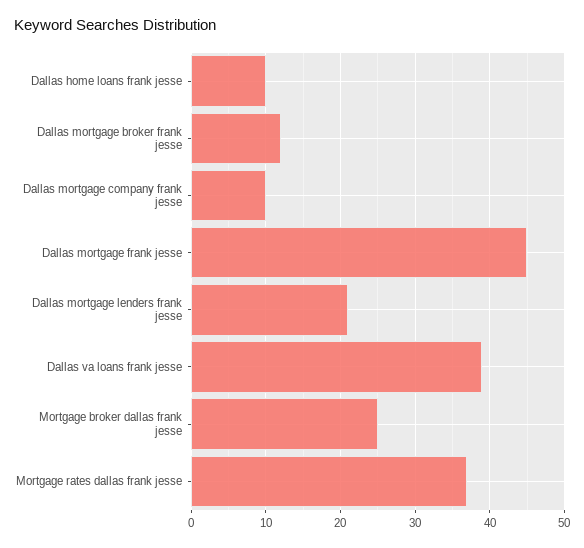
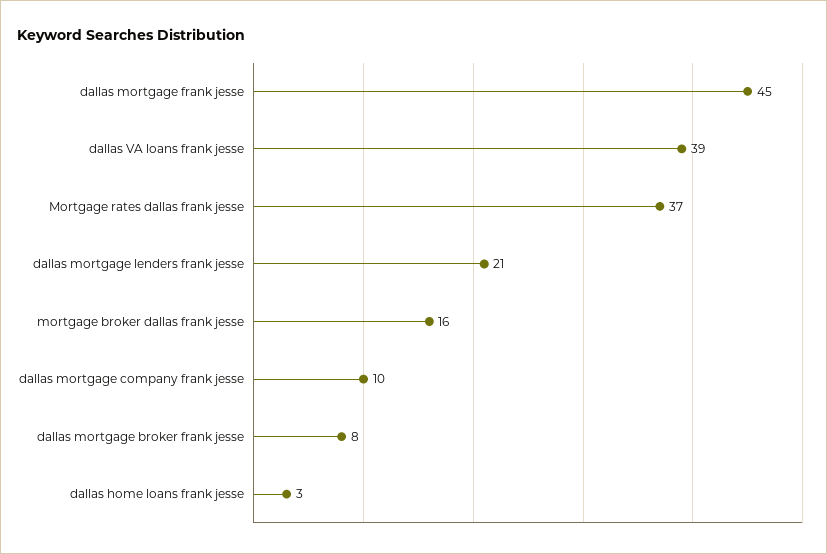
Dallas home loans frank jesse: 10 -> 3
Dallas mortgage broker frank jesse: 12 -> 8
Mortgage broker dallas frank jesse: 25 -> 16

